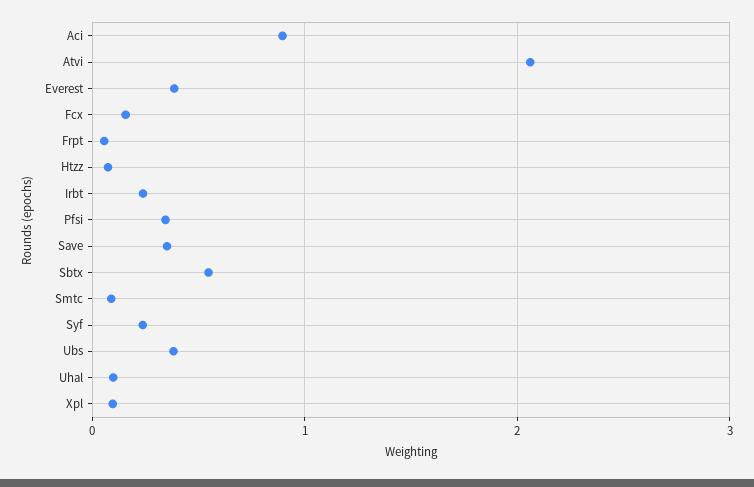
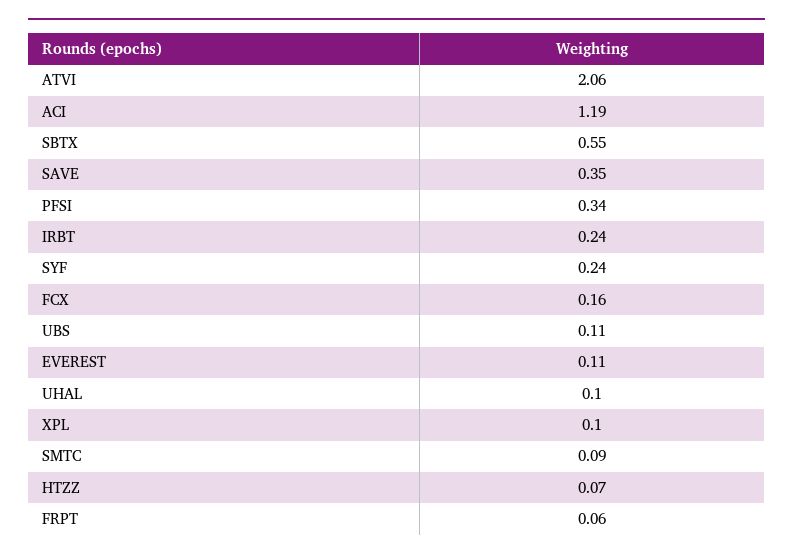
Aci: 0.9 -> 1.19
Everest: 0.4 -> 0.11
Ubs: 0.4 -> 0.11

